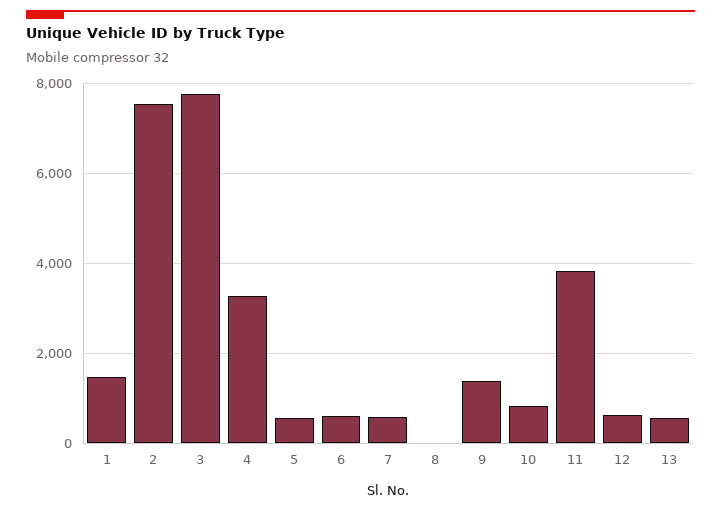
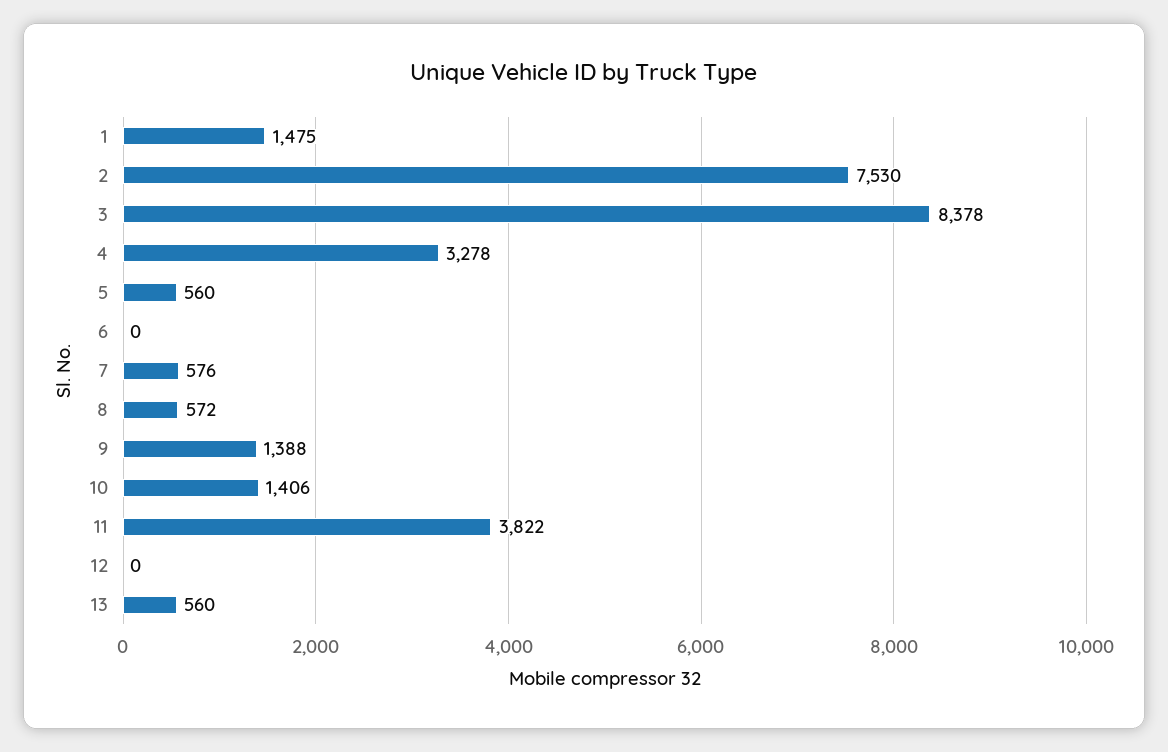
3: 7800 -> 8378
6: 600 -> 0
8: 0 -> 572
10: 800 -> 1406
12: 600 -> 0

